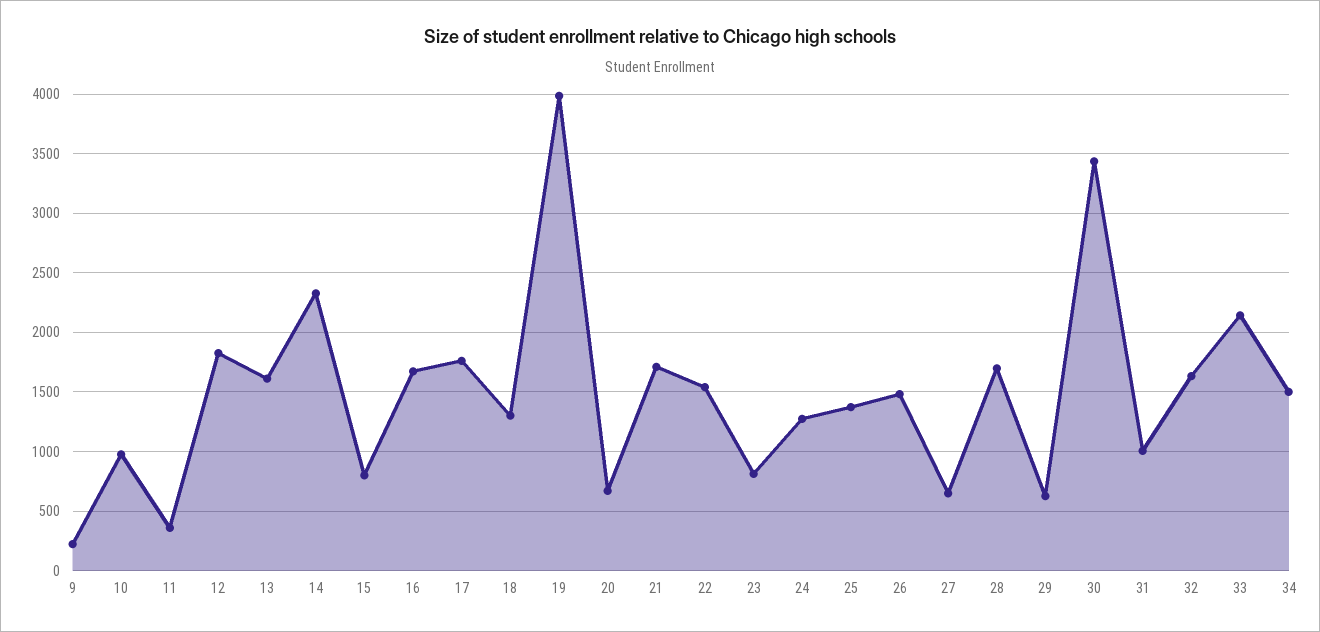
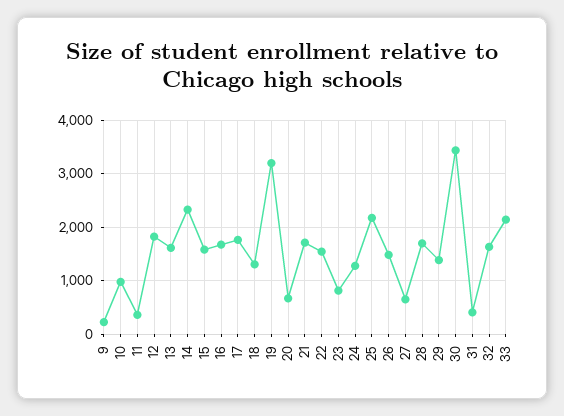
15: 800 -> 1600
19: 4000 -> 3200
25: 1400 -> 2200
29: 600 -> 1400
31: 1000 -> 400
34: 1500 -> none

